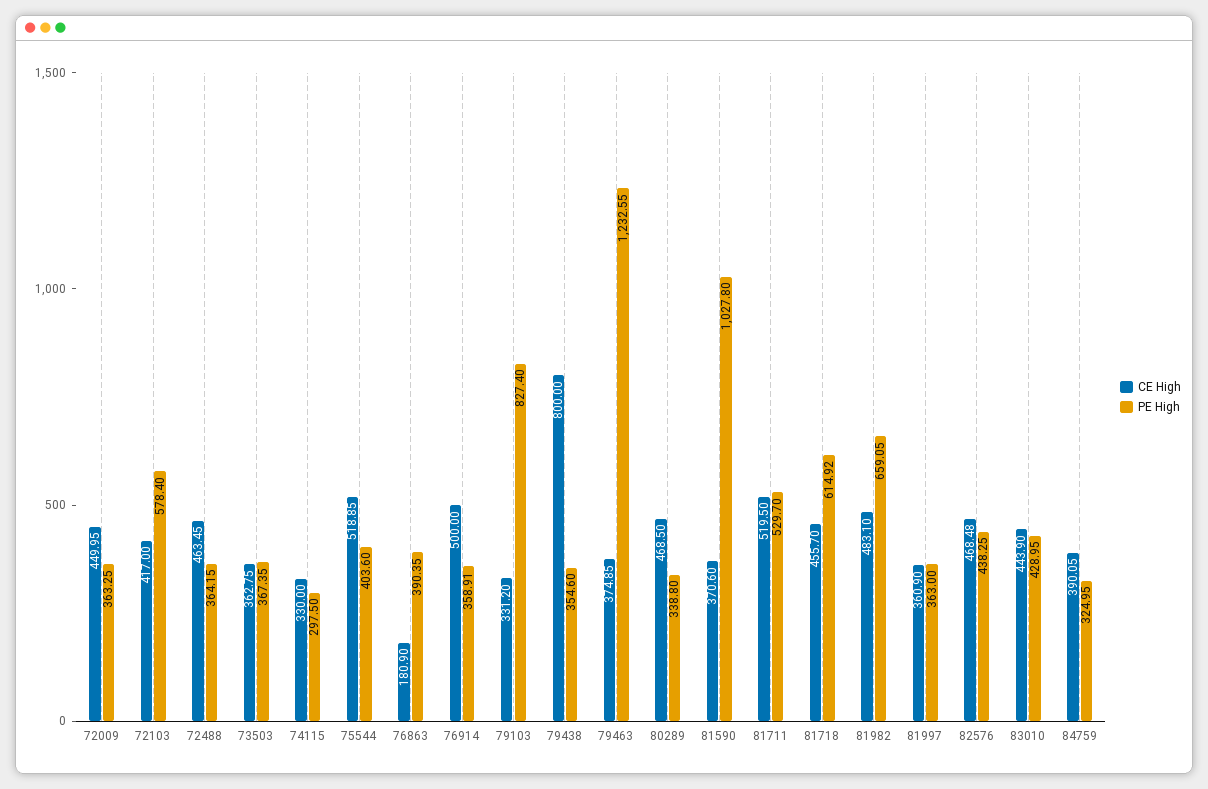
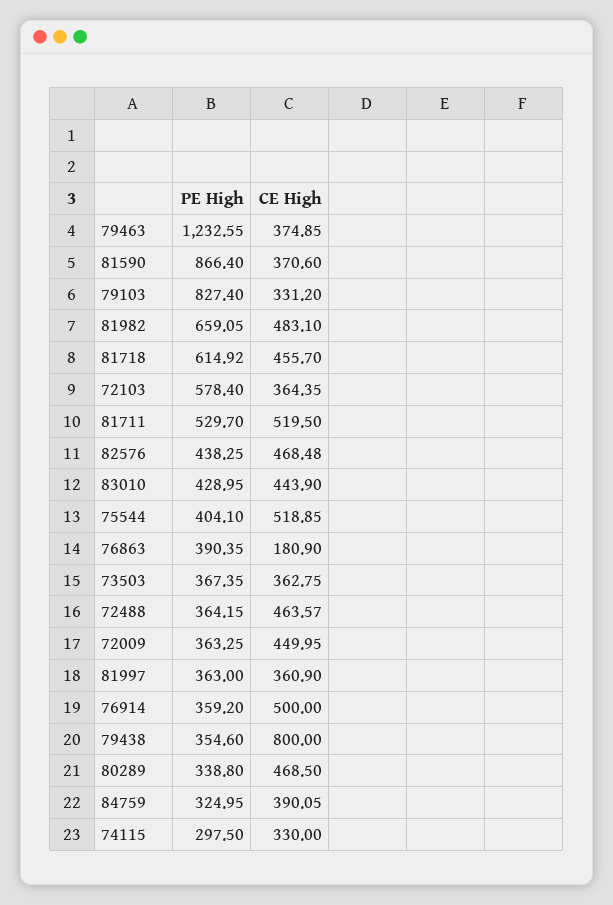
CE High, 72103: 417 -> 364.35
CE High, 72488: 463.45 -> 463.57
PE High, 75544: 403.6 -> 404.1
PE High, 76914: 358.91 -> 359.2
PE High, 81590: 1027.8 -> 866.4

